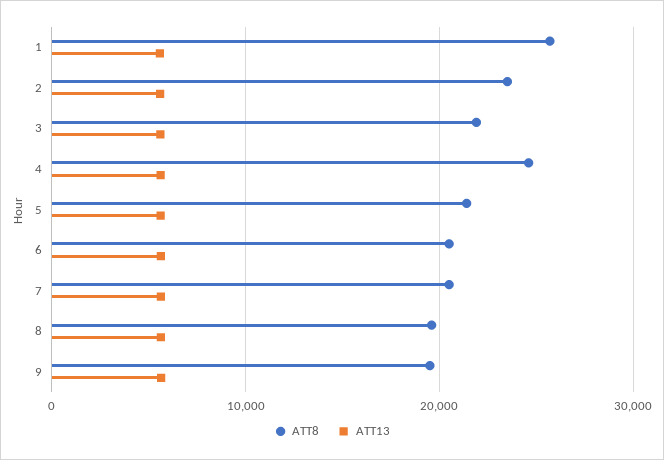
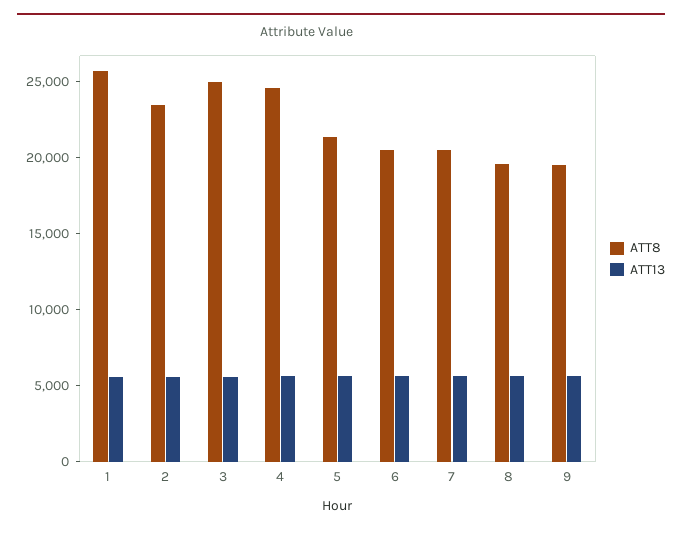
ATT8, 3: 22000 -> 25000

